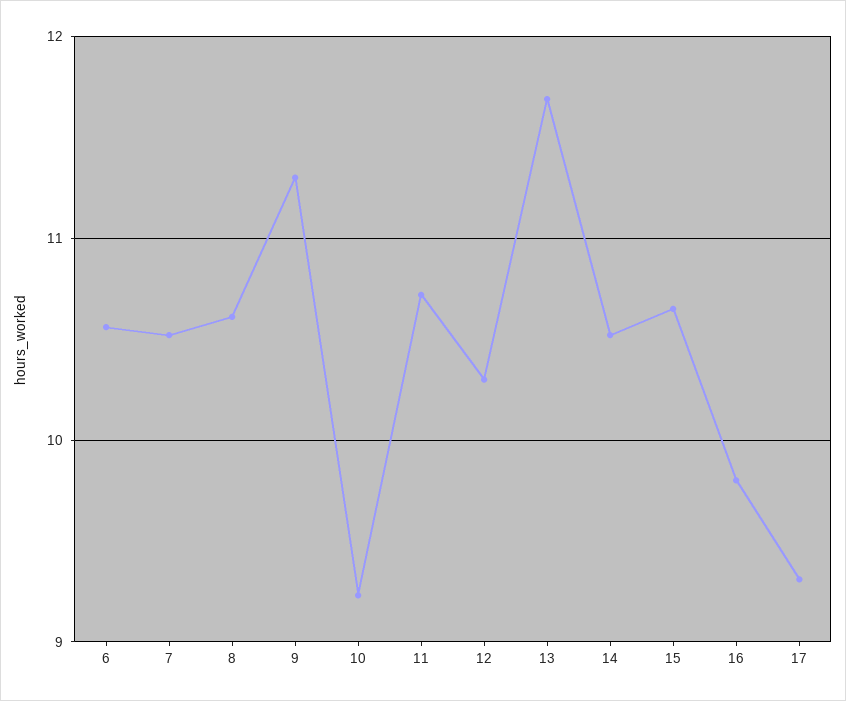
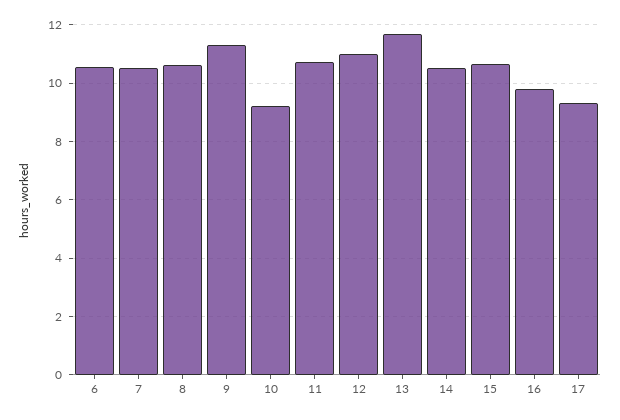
12: 10.3 -> 11

